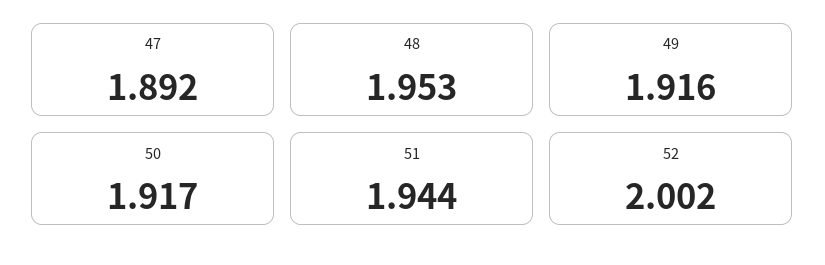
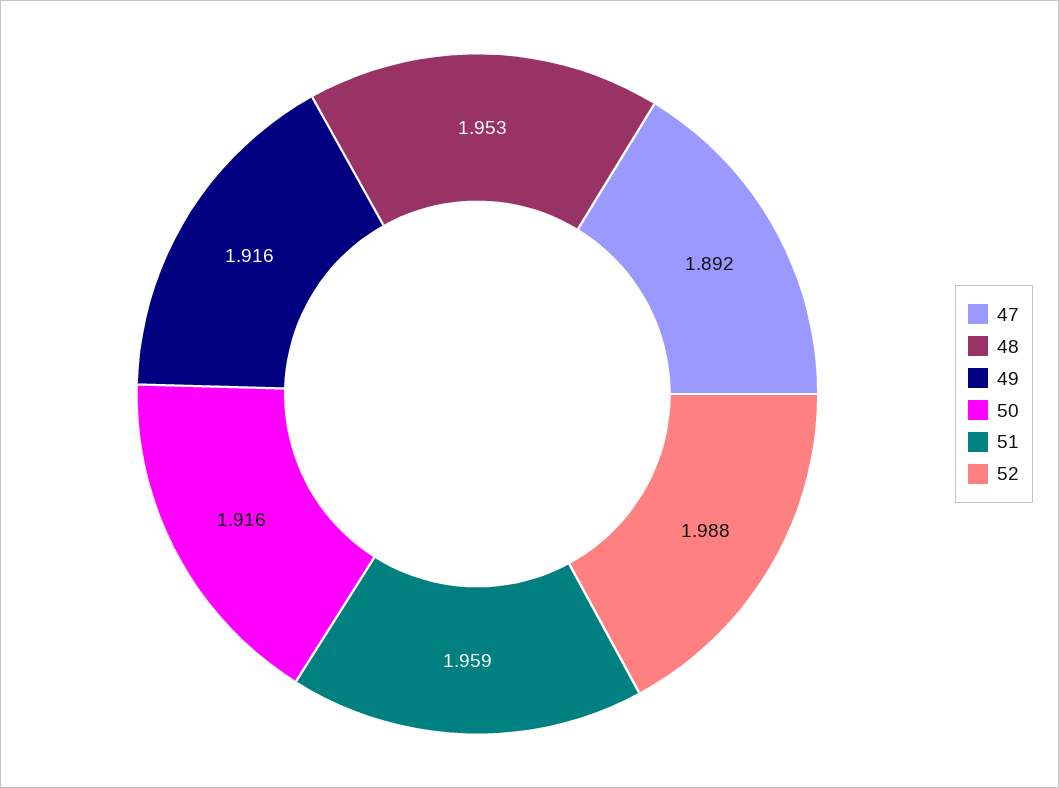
50: 1.917 -> 1.916
51: 1.944 -> 1.959
52: 2.002 -> 1.988

